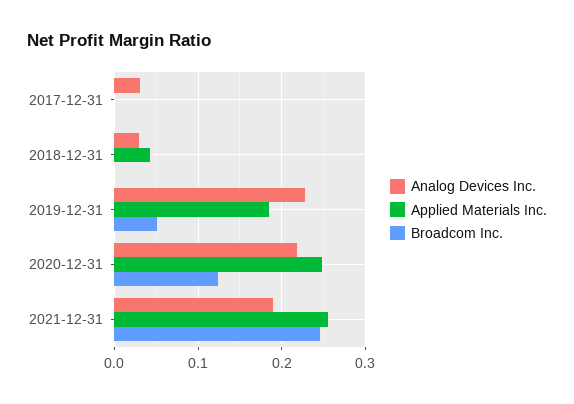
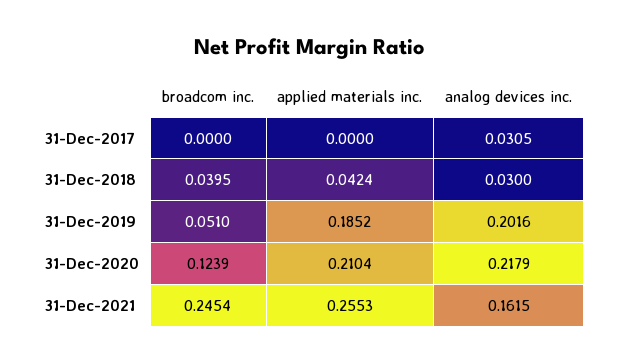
Broadcom Inc., 2018-12-31: 0 -> 0.0395
Analog Devices Inc., 2019-12-31: 0.23 -> 0.2016
Applied Materials Inc., 2020-12-31: 0.25 -> 0.2104
Analog Devices Inc., 2021-12-31: 0.19 -> 0.1615

